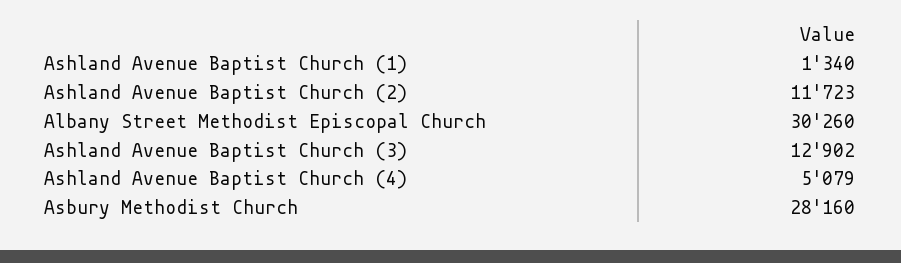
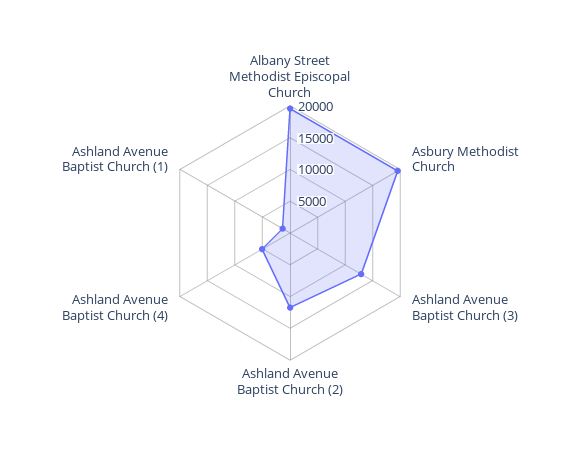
Albany Street Methodist Episcopal Church: 30260 -> 20000
Asbury Methodist Church: 28160 -> 20000

